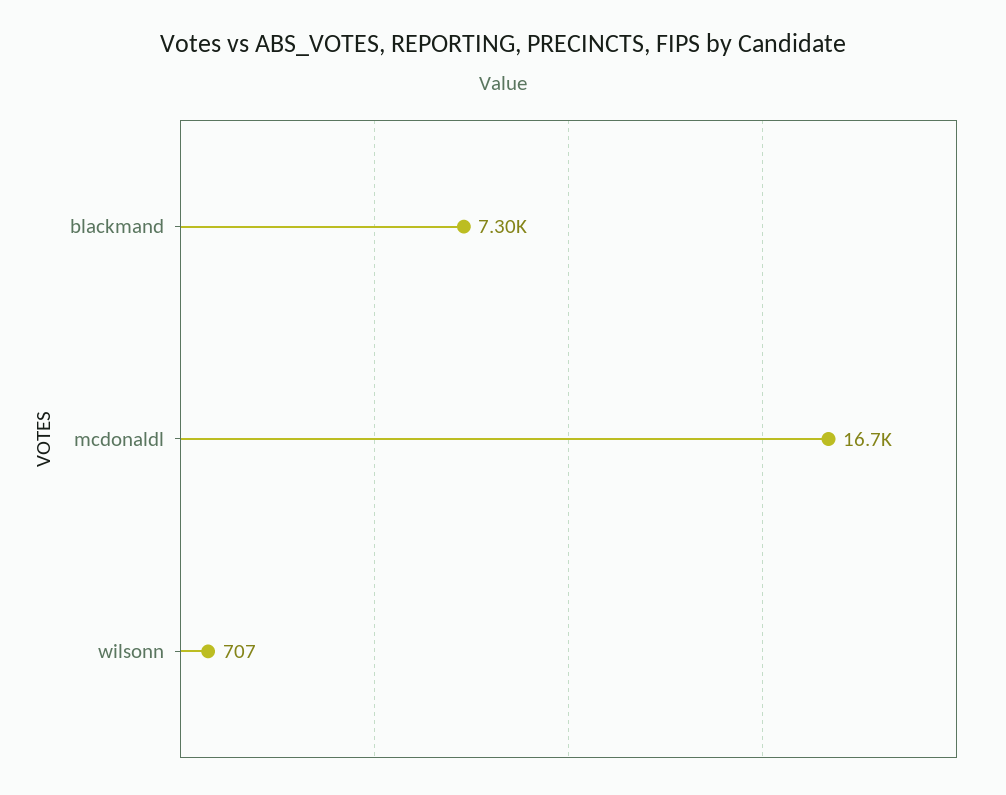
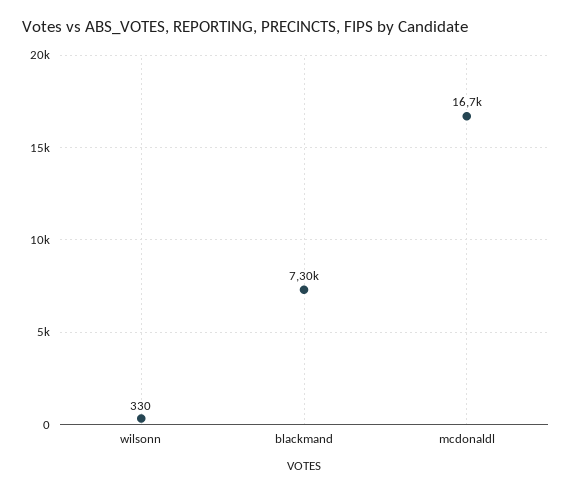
wilsonn: 707 -> 330

